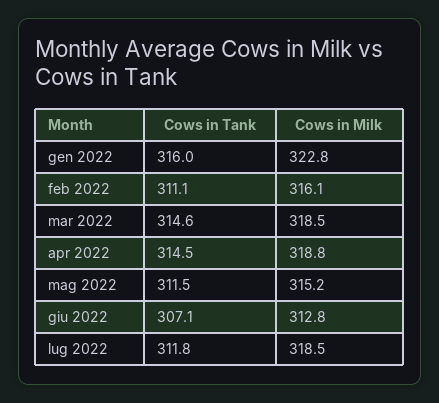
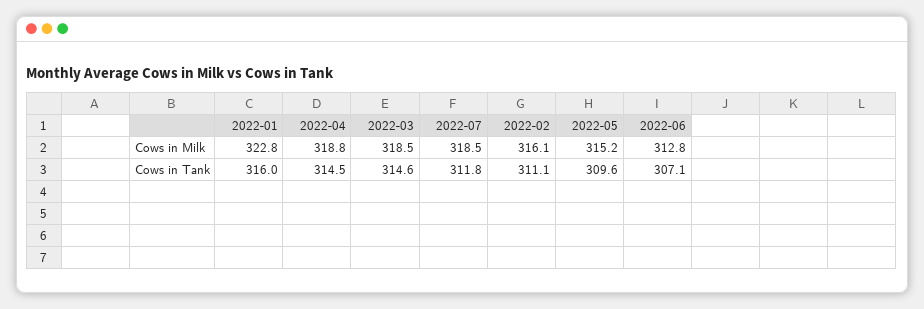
Cows in Tank, mag 2022: 311.5 -> 309.6

